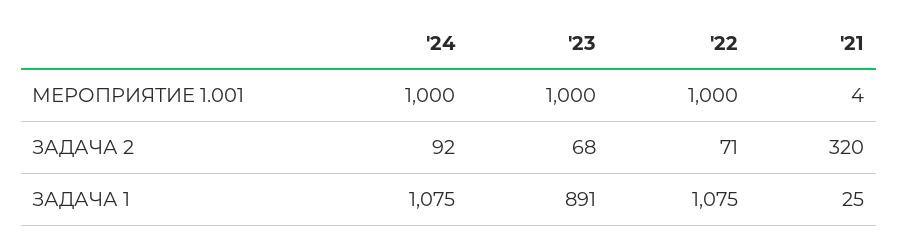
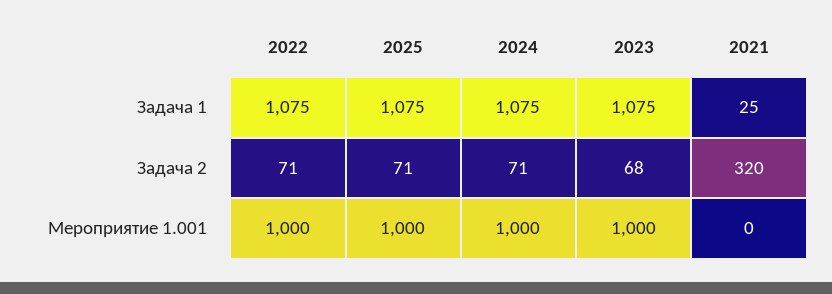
'21, МЕРОПРИЯТИЕ 1.001: 4 -> 0
'24, ЗАДАЧА 2: 92 -> 71
'23, ЗАДАЧА 1: 891 -> 1075
2025, ЗАДАЧА 1: none -> 1075
2025, ЗАДАЧА 2: none -> 71
2025, МЕРОПРИЯТИЕ 1.001: none -> 1000

